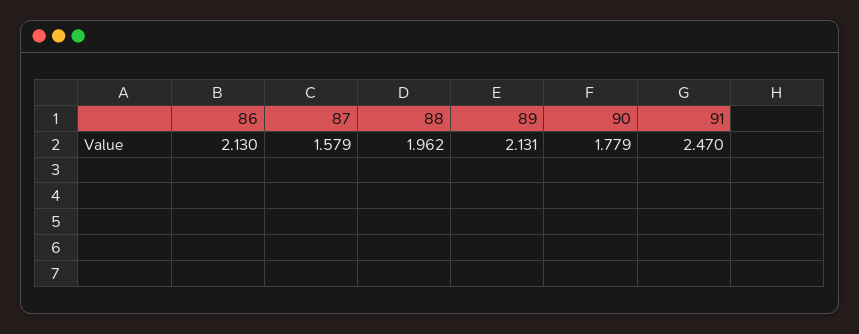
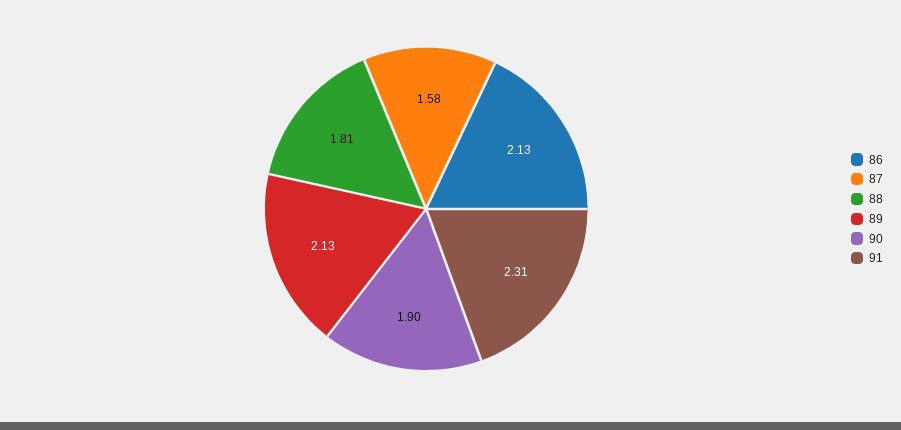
88: 1.962 -> 1.81
90: 1.779 -> 1.9
91: 2.47 -> 2.31

